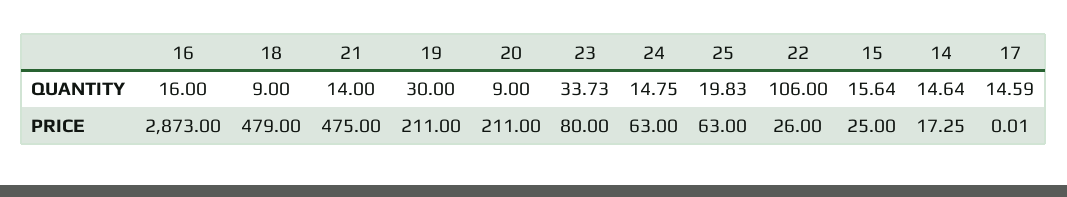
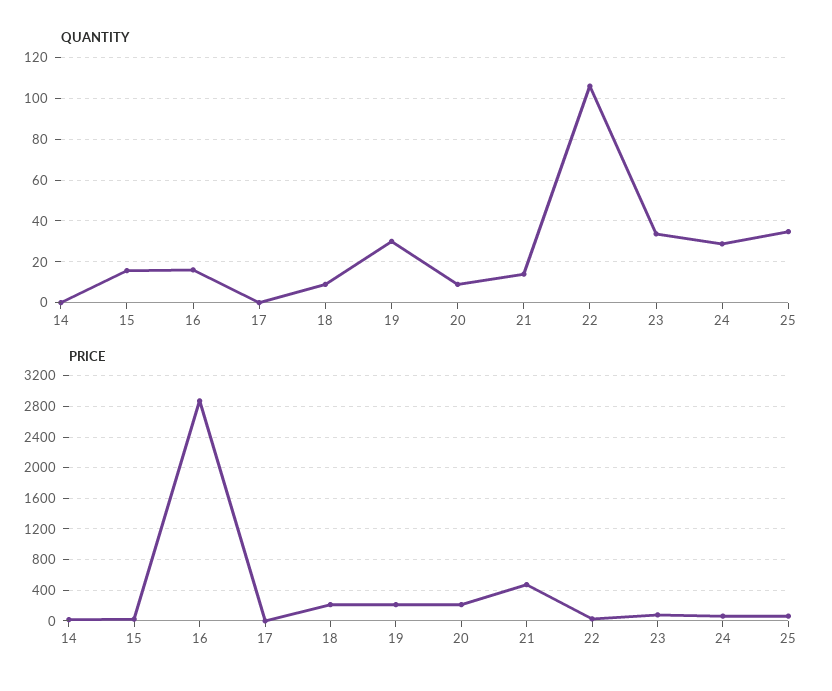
QUANTITY, 24: 14.75 -> 30
QUANTITY, 25: 19.83 -> 35
QUANTITY, 14: 14.64 -> 0
QUANTITY, 17: 14.59 -> 0
PRICE, 18: 479 -> 200

